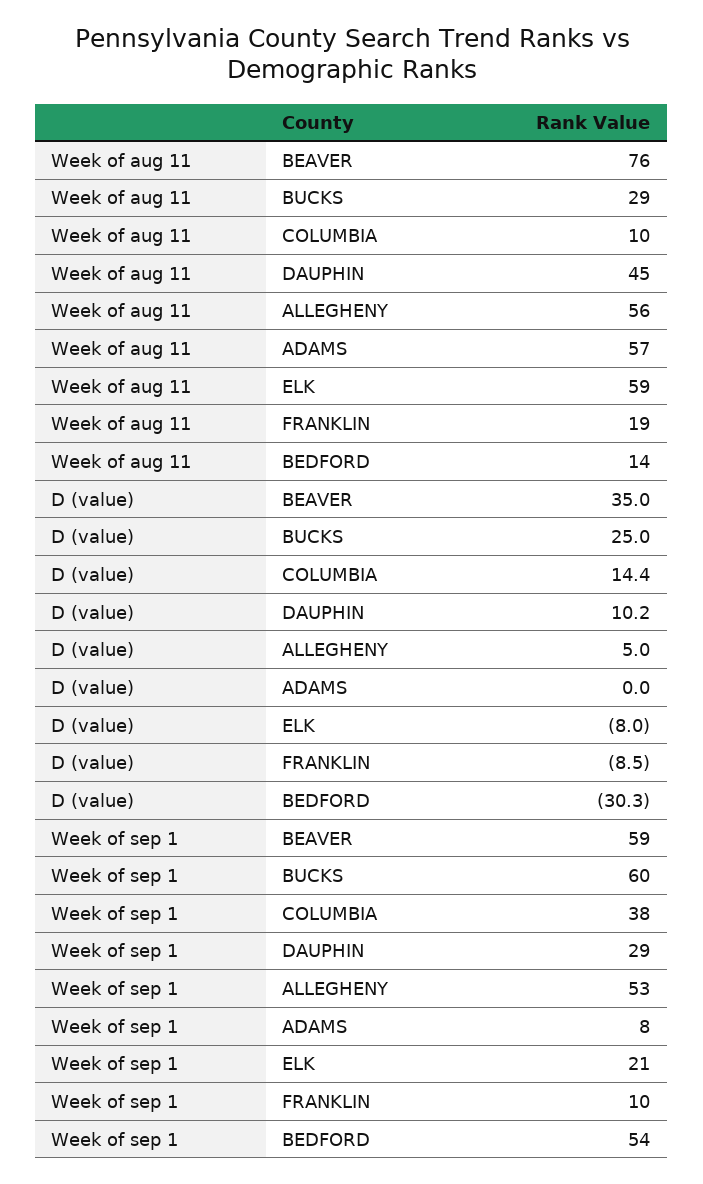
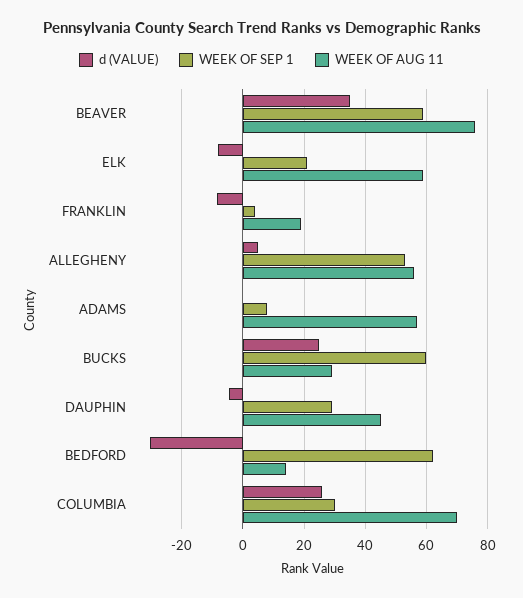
Week of aug 11, COLUMBIA: 10 -> 70
D (value), COLUMBIA: 14.4 -> 26
D (value), DAUPHIN: 10.2 -> -4
Week of sep 1, COLUMBIA: 38 -> 30
Week of sep 1, FRANKLIN: 10 -> 4
Week of sep 1, BEDFORD: 54 -> 62

